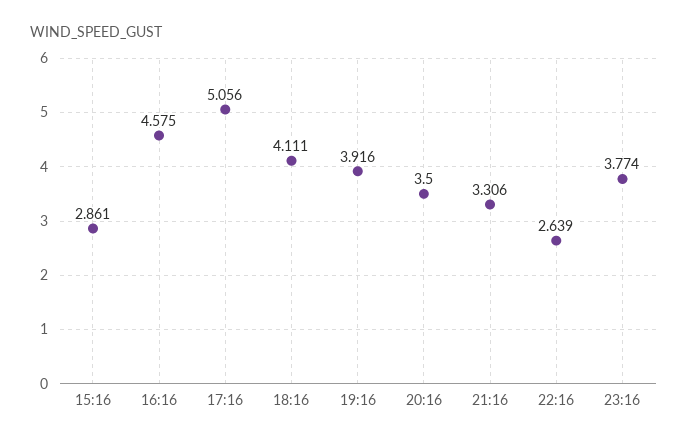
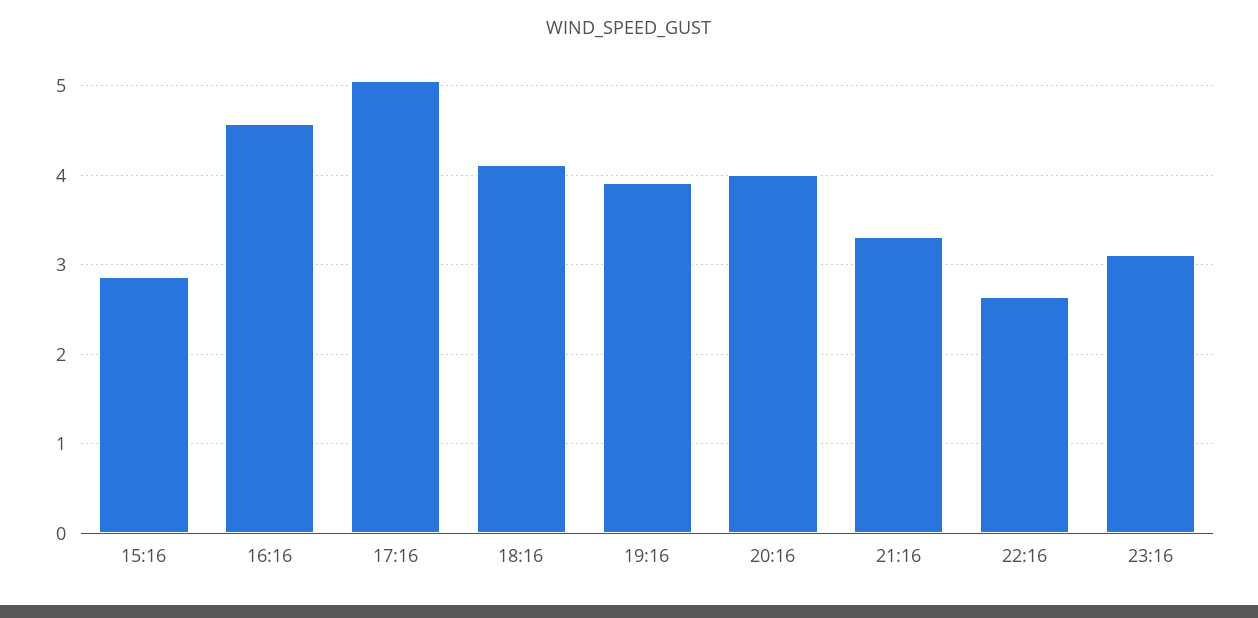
20:16: 3.5 -> 4
23:16: 3.774 -> 3.1

